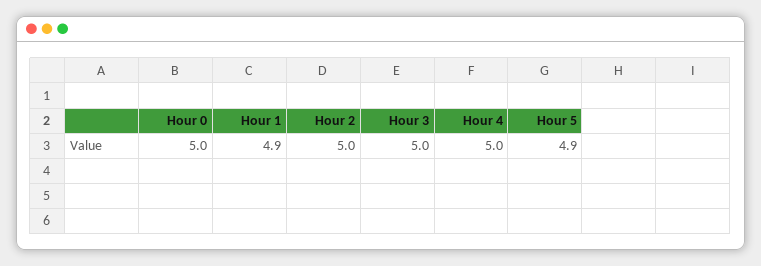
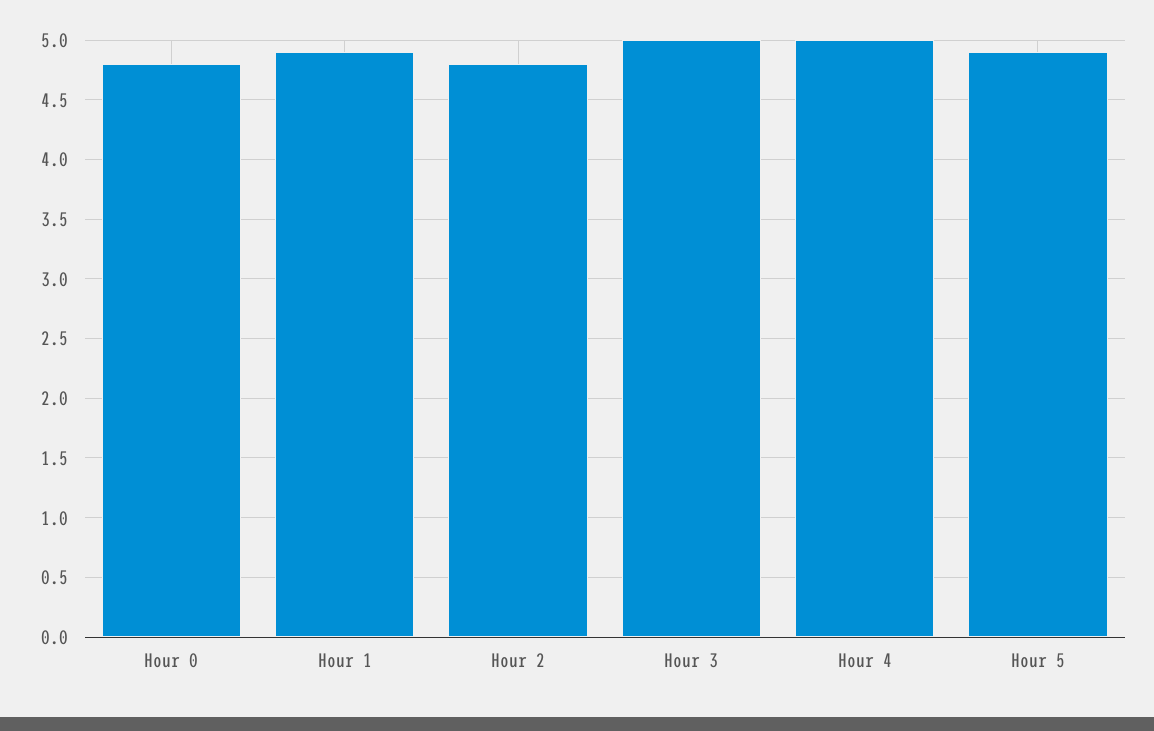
Hour 0: 5 -> 4.8
Hour 2: 5 -> 4.8

